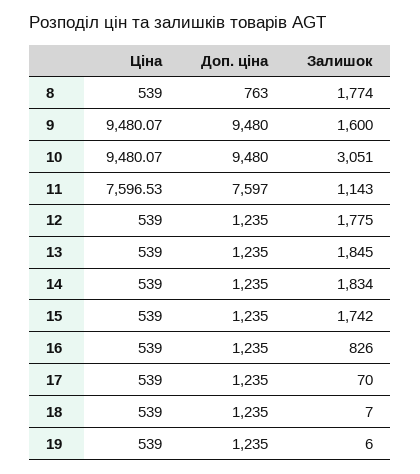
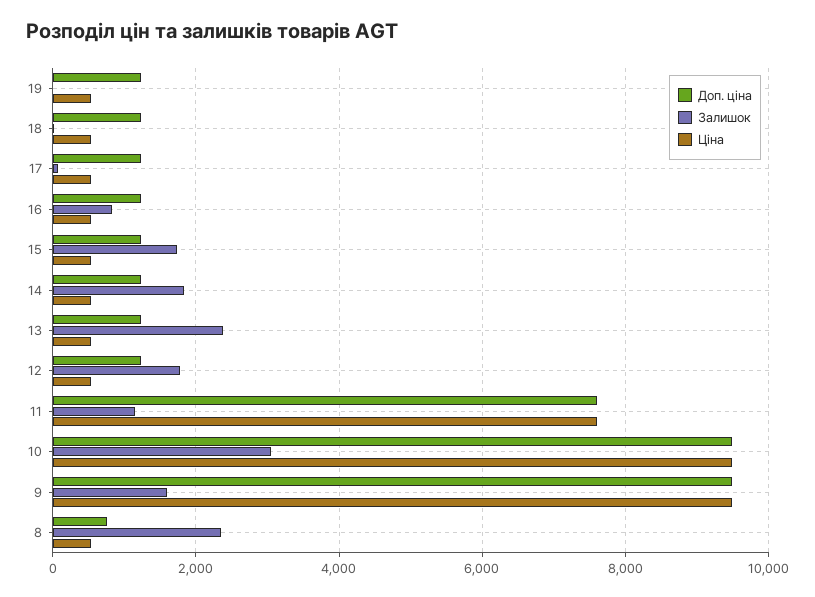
Залишок, 8: 1774 -> 2400
Залишок, 13: 1845 -> 2400

